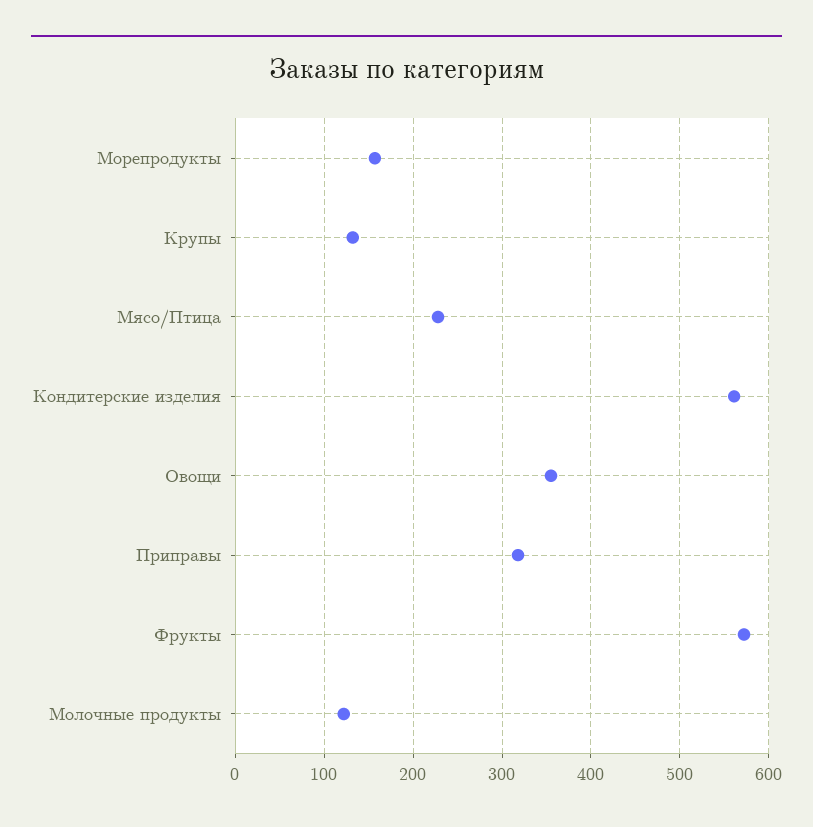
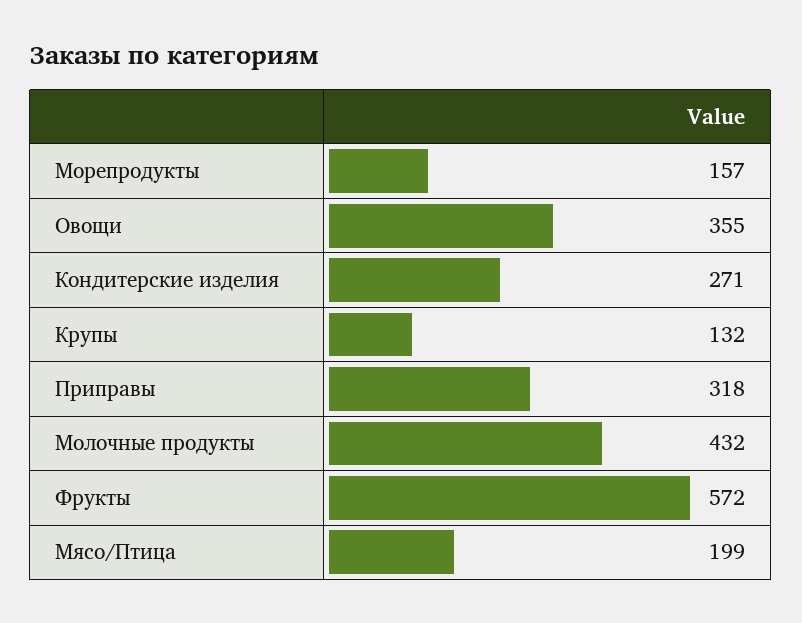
Мясо/Птица: 230 -> 199
Кондитерские изделия: 560 -> 271
Молочные продукты: 120 -> 432

